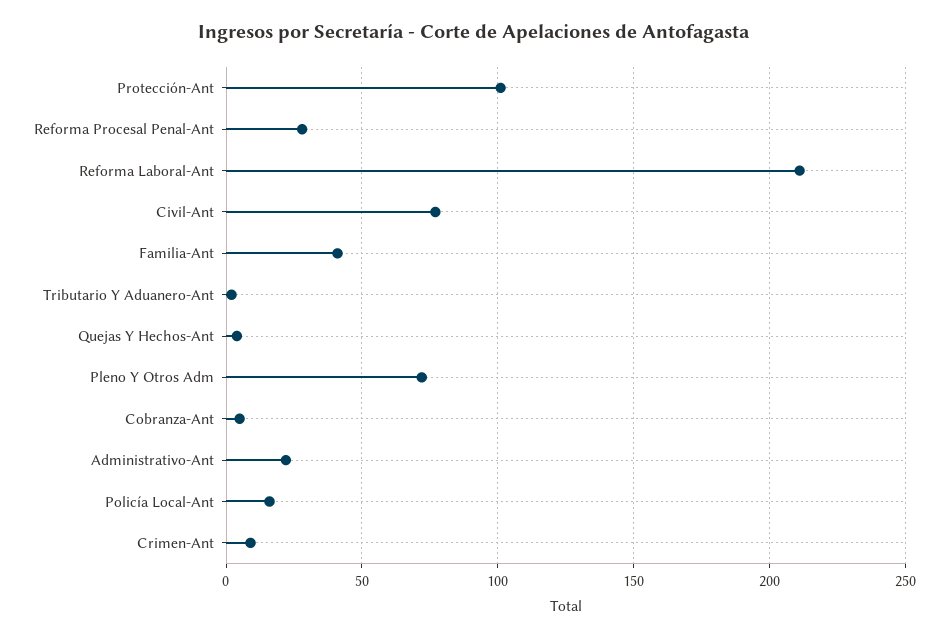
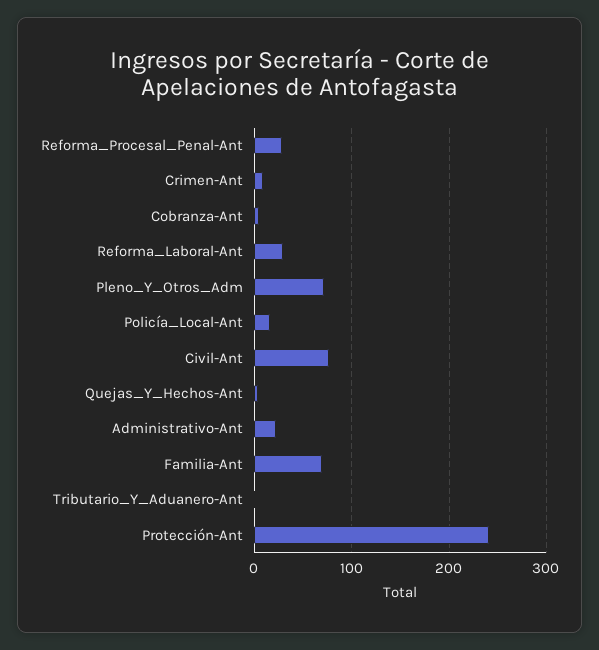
Protección-Ant: 100 -> 240
Reforma Laboral-Ant: 210 -> 30
Familia-Ant: 40 -> 70

